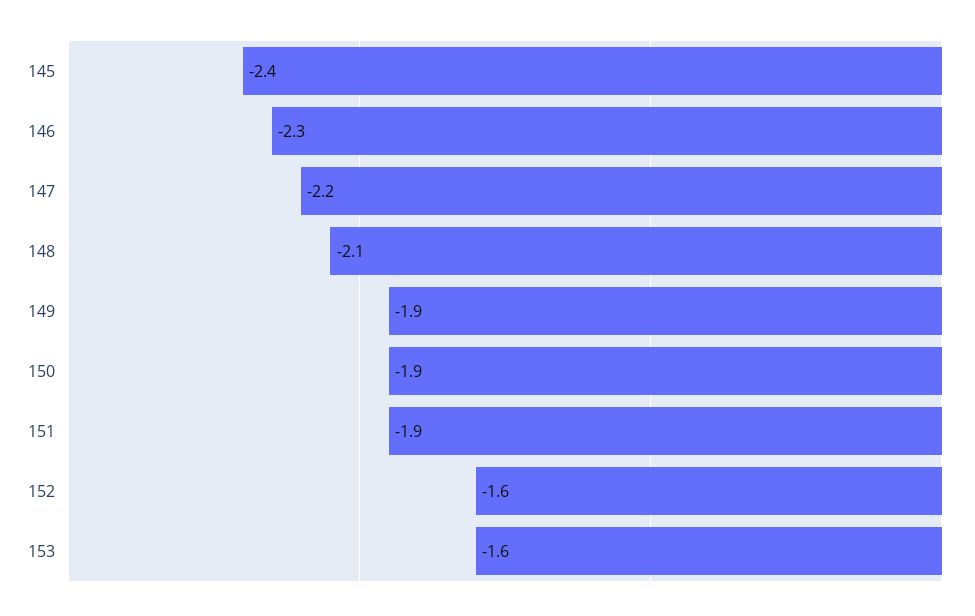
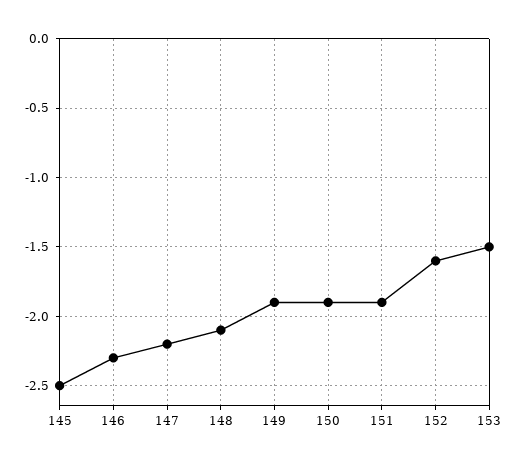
145: -2.4 -> -2.5
153: -1.6 -> -1.5

